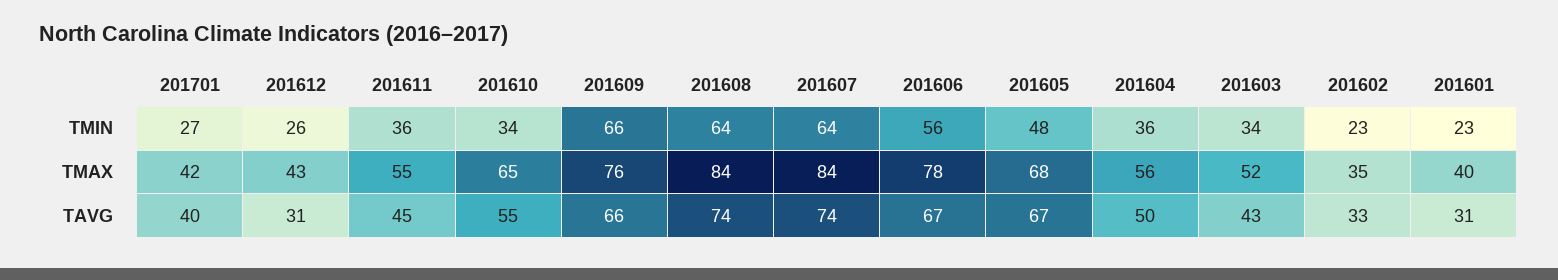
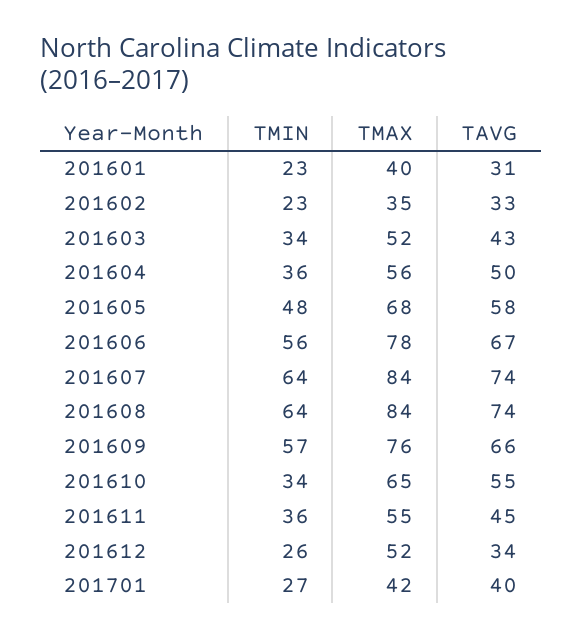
201609, TMIN: 66 -> 57
201612, TMAX: 43 -> 52
201612, TAVG: 31 -> 34
201605, TAVG: 67 -> 58

